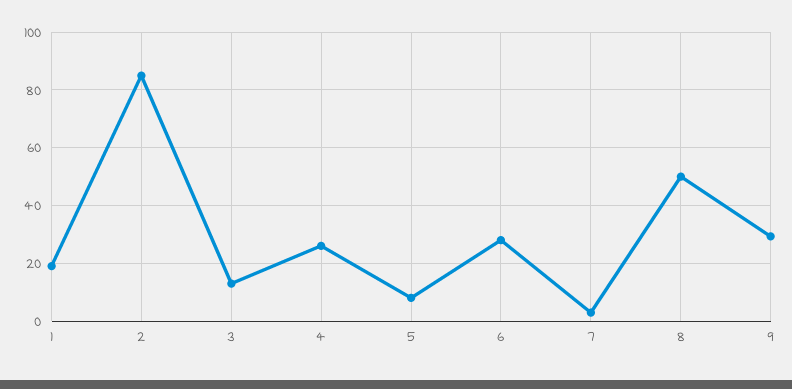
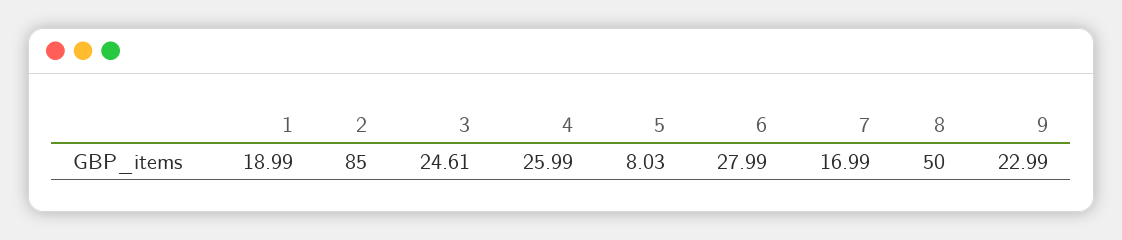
3: 12.5 -> 24.61
7: 2.5 -> 16.99
9: 30 -> 22.99

